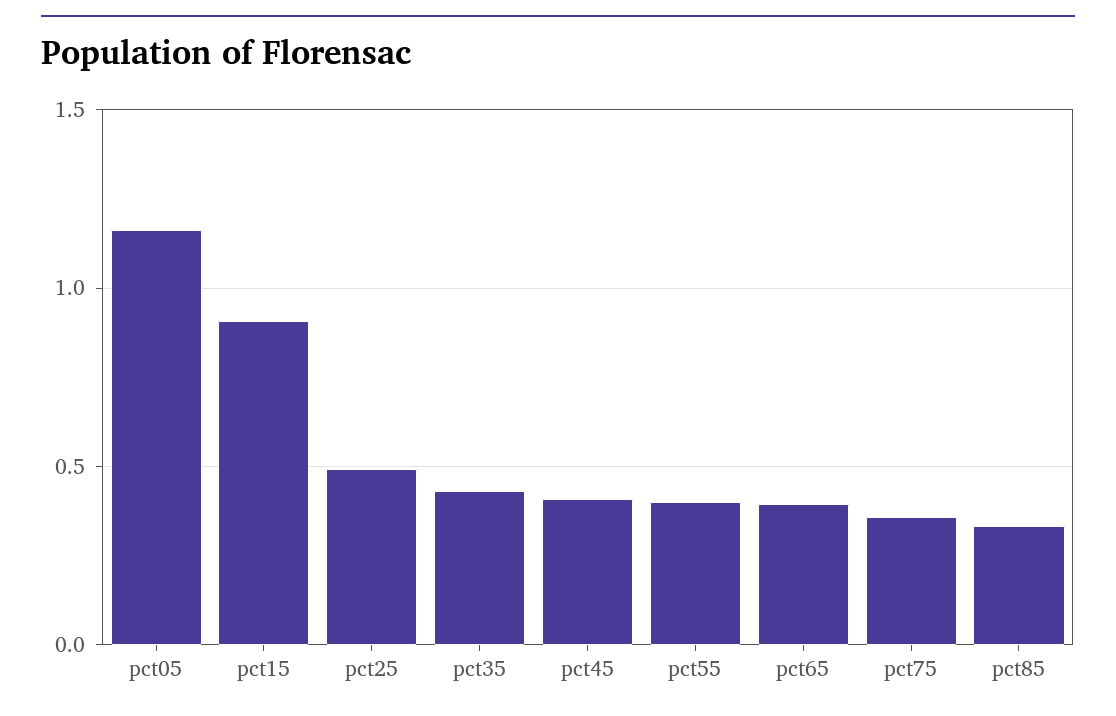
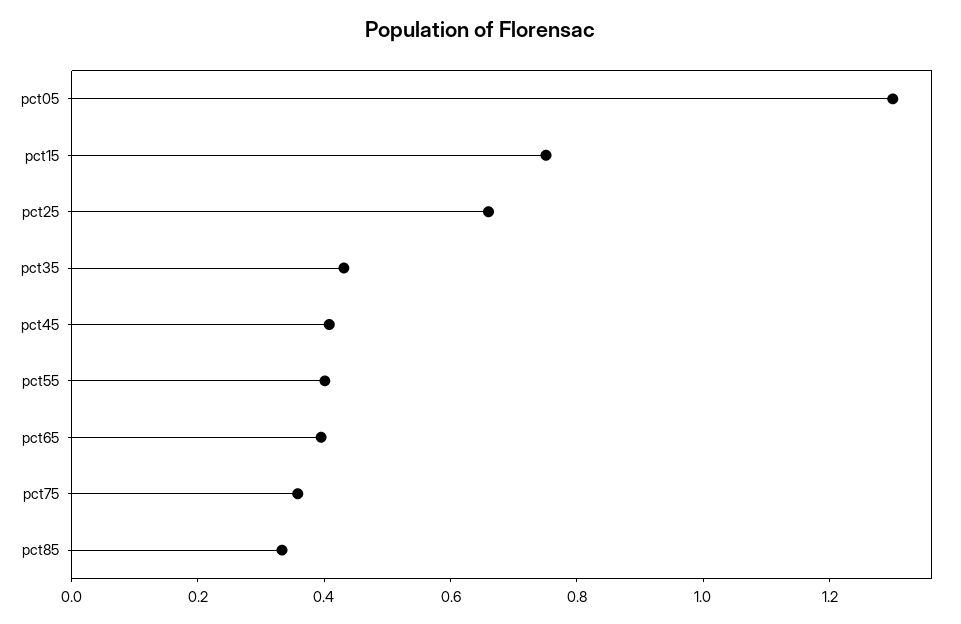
pct05: 1.15 -> 1.3
pct15: 0.9 -> 0.75
pct25: 0.5 -> 0.65

